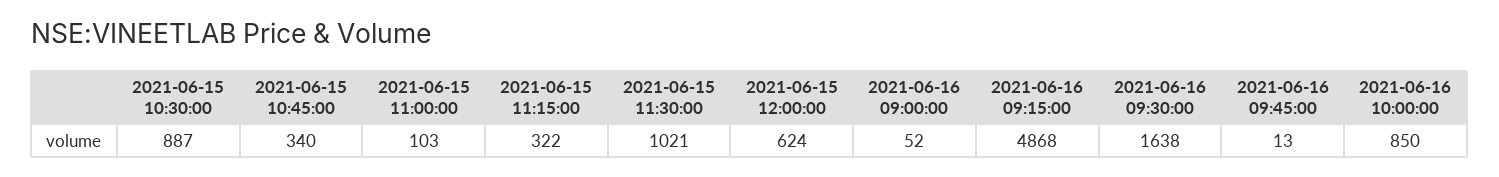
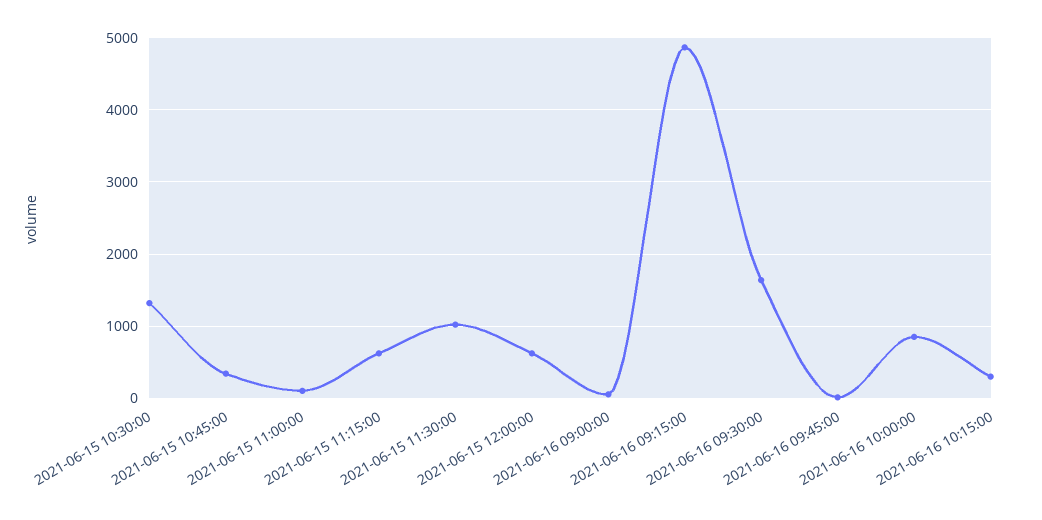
2021-06-15 10:30:00: 887 -> 1300
2021-06-15 11:15:00: 322 -> 600
2021-06-16 10:15:00: none -> 300

